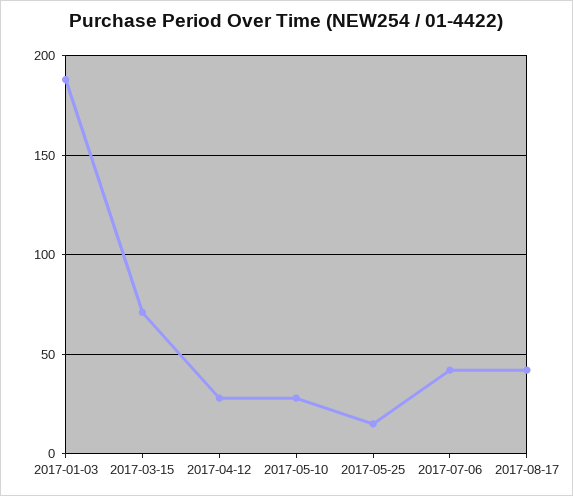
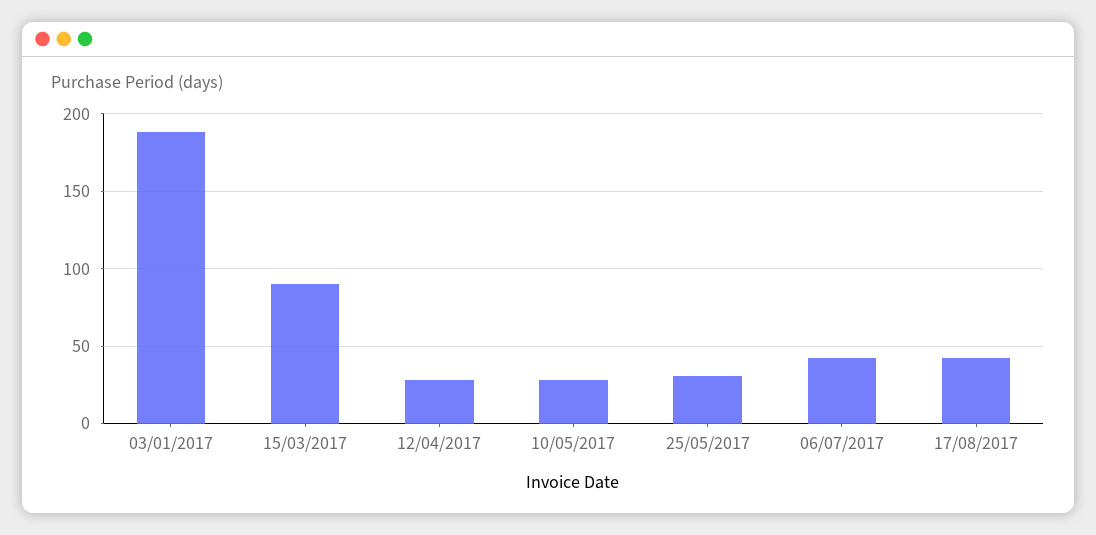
2017-03-15: 70 -> 90
2017-05-25: 15 -> 30

